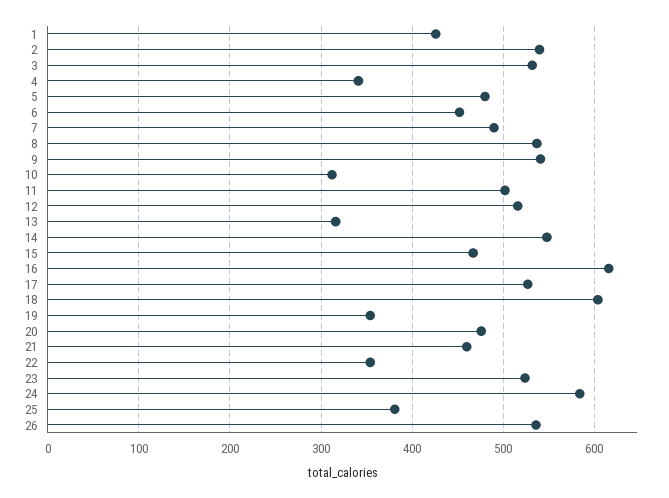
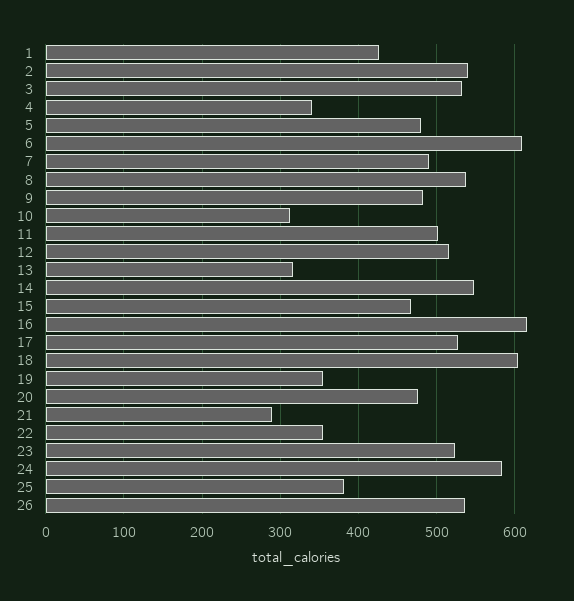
6: 450 -> 610
9: 540 -> 480
21: 460 -> 290

